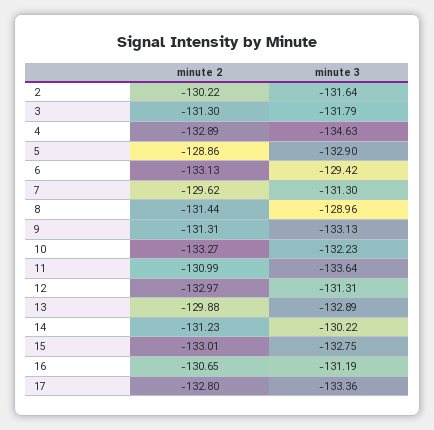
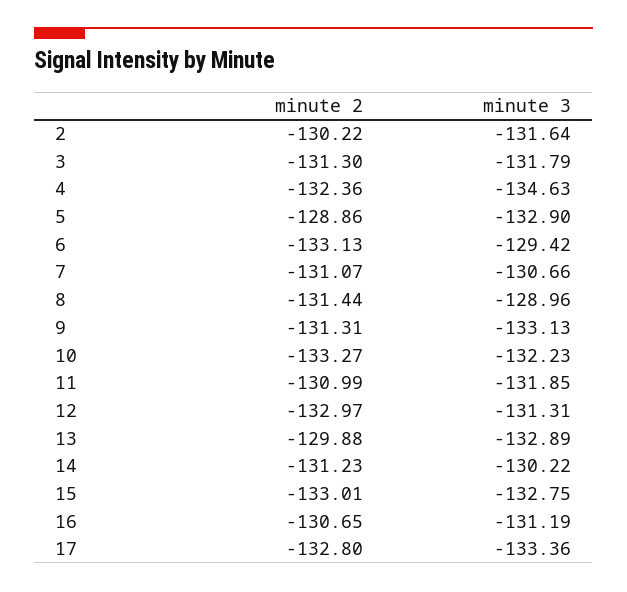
minute 2, 4: -132.89 -> -132.36
minute 2, 7: -129.62 -> -131.07
minute 3, 7: -131.3 -> -130.66
minute 3, 11: -133.64 -> -131.85

